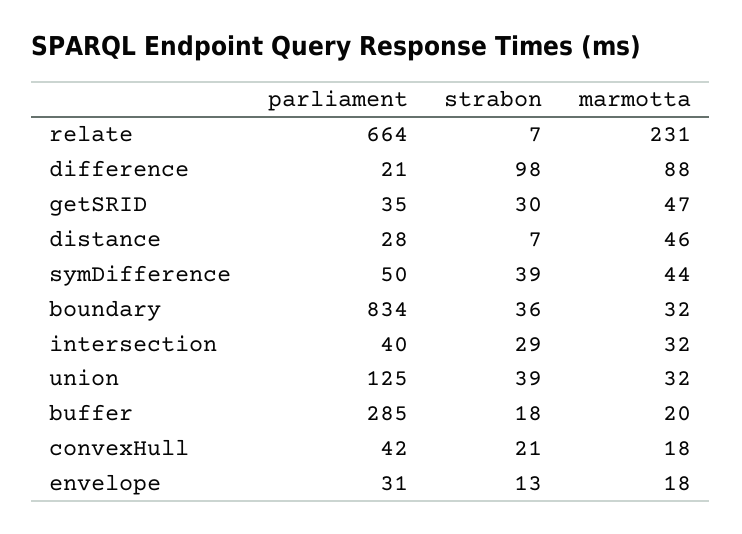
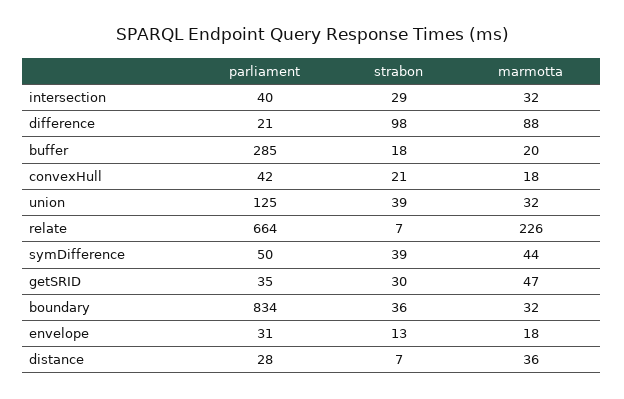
marmotta, relate: 231 -> 226
marmotta, distance: 46 -> 36

